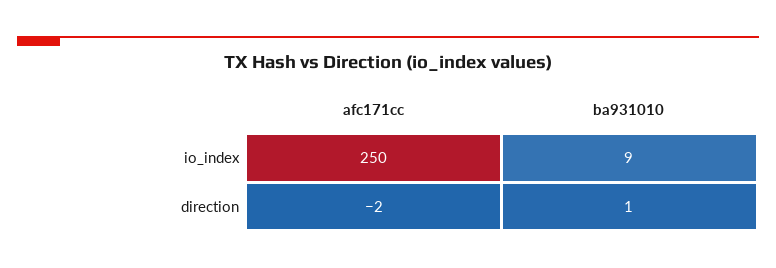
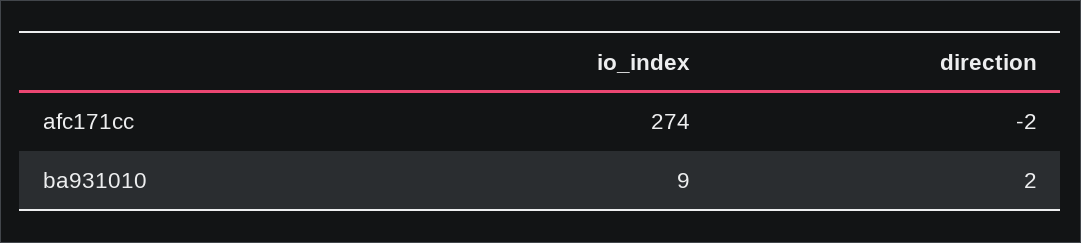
afc171cc, io_index: 250 -> 274
ba931010, direction: 1 -> 2

